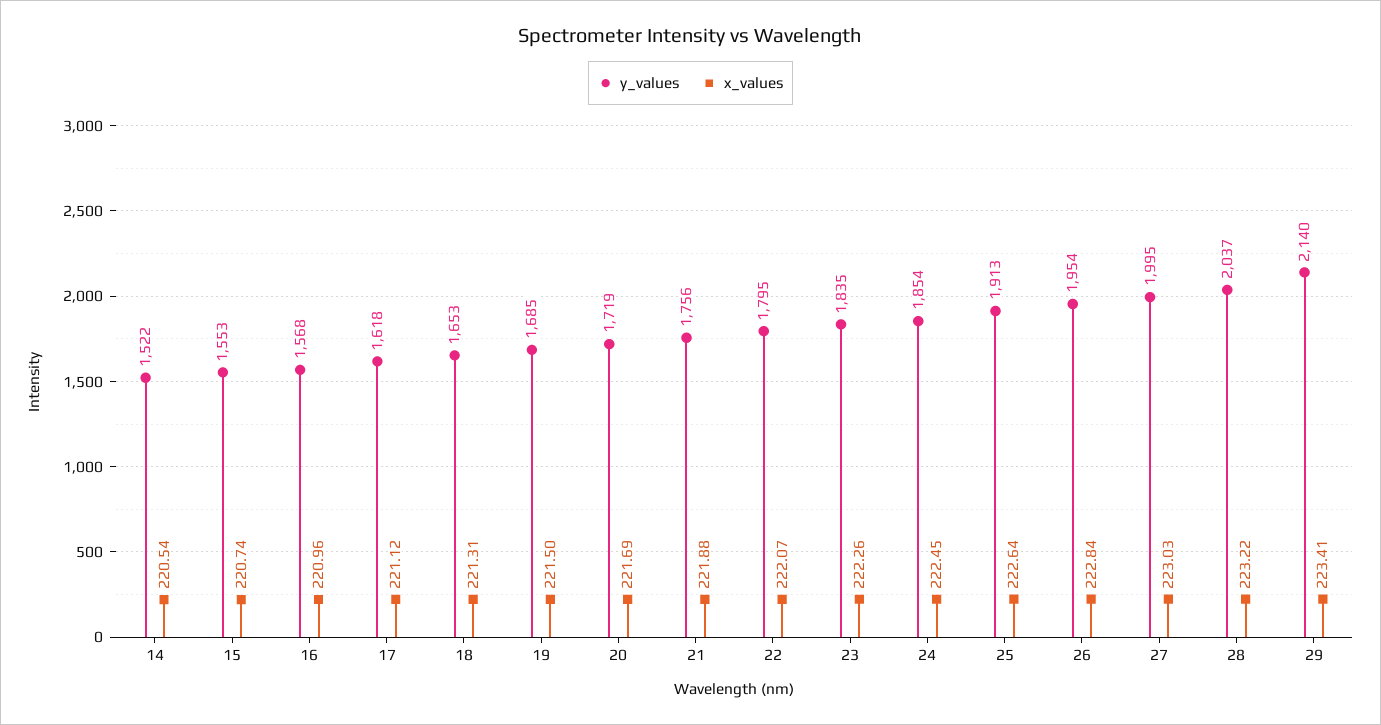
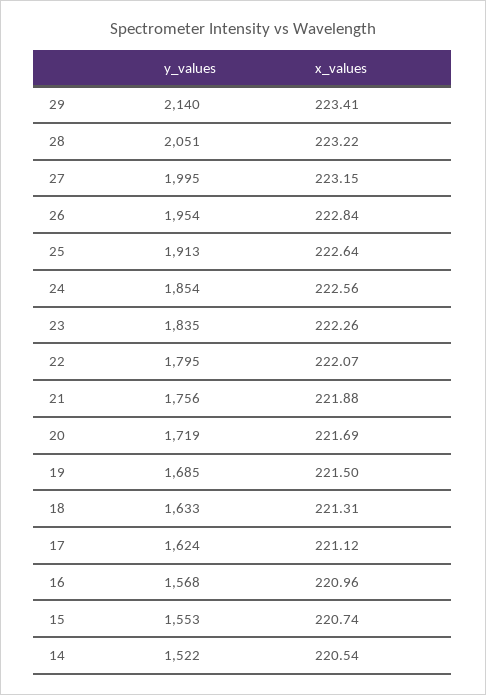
y_values, 17: 1618 -> 1624
y_values, 18: 1653 -> 1633
x_values, 24: 222.45 -> 222.56
x_values, 27: 223.03 -> 223.15
y_values, 28: 2037 -> 2051

